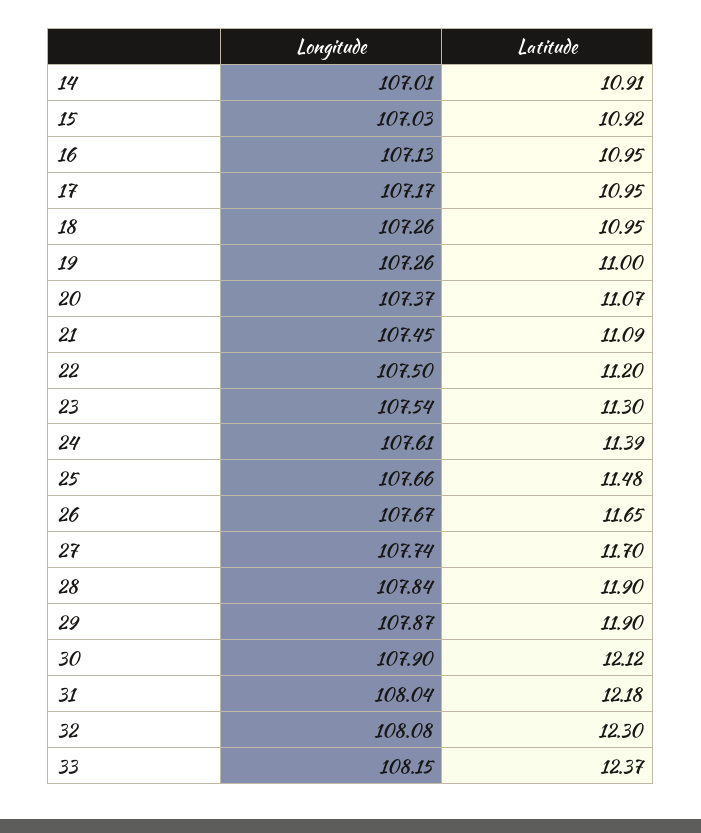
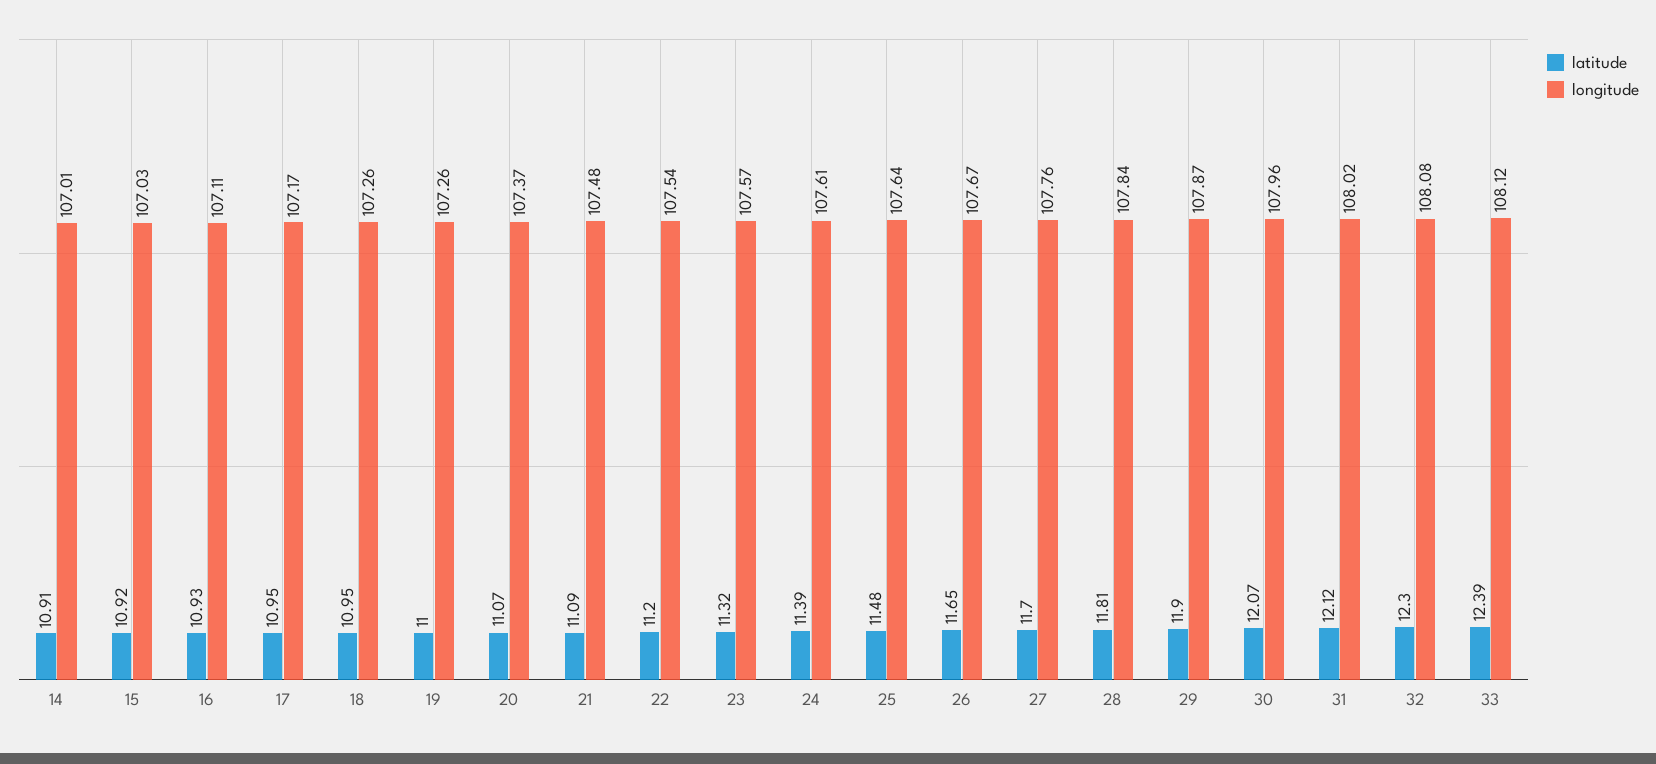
Longitude, 16: 107.13 -> 107.11
Latitude, 16: 10.95 -> 10.93
Longitude, 21: 107.45 -> 107.48
Longitude, 22: 107.5 -> 107.54
Longitude, 23: 107.54 -> 107.57
Latitude, 23: 11.3 -> 11.32
Longitude, 25: 107.66 -> 107.64
Longitude, 27: 107.74 -> 107.76
Latitude, 28: 11.9 -> 11.81
Longitude, 30: 107.9 -> 107.96
Latitude, 30: 12.12 -> 12.07
Longitude, 31: 108.04 -> 108.02
Latitude, 31: 12.18 -> 12.12
Longitude, 33: 108.15 -> 108.12
Latitude, 33: 12.37 -> 12.39

